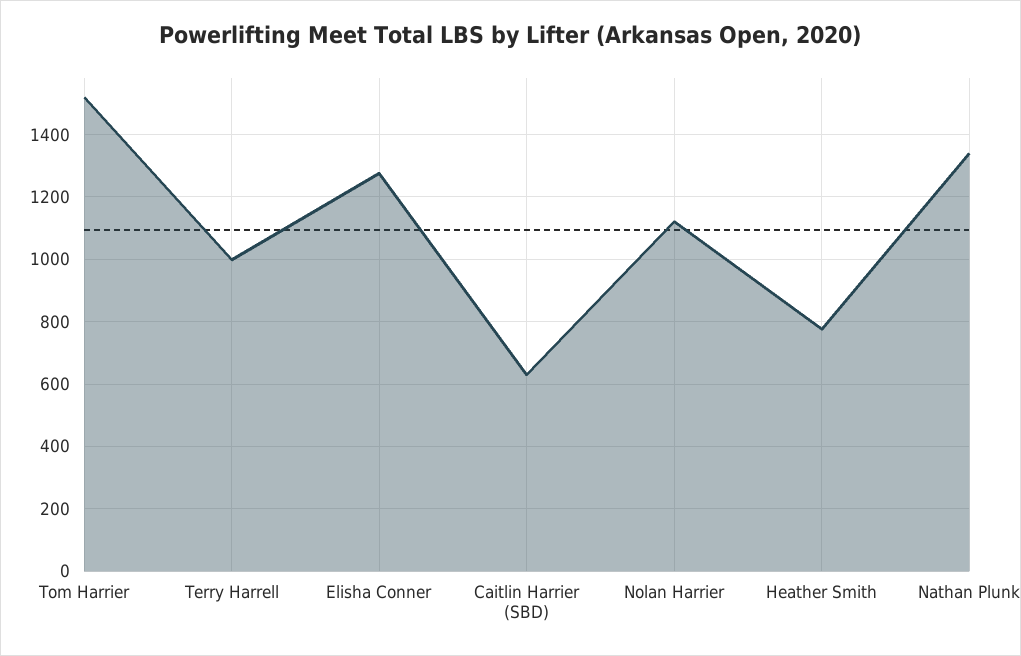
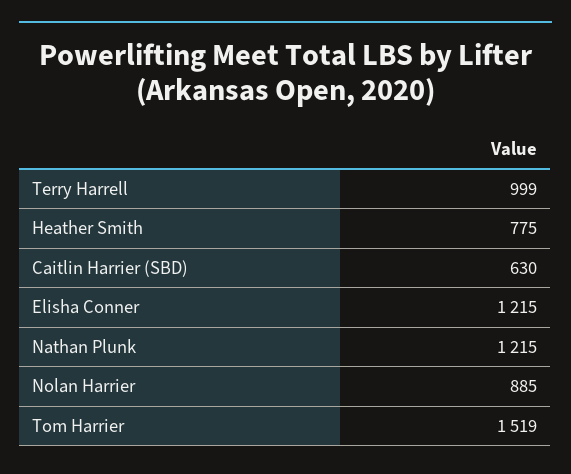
Elisha Conner: 1280 -> 1215
Nolan Harrier: 1120 -> 885
Nathan Plunk: 1340 -> 1215

